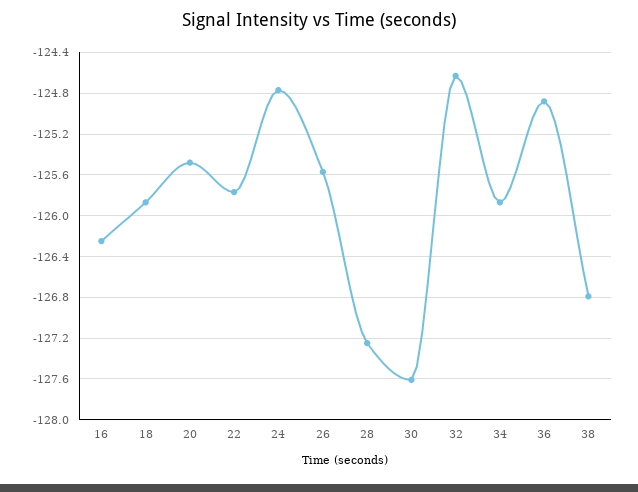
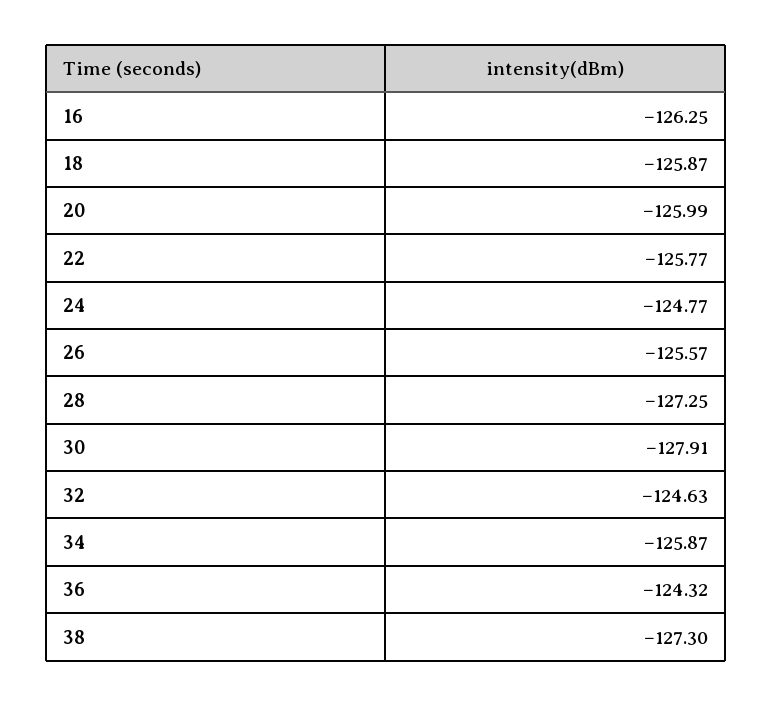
20: -125.5 -> -125.99
30: -127.6 -> -127.91
36: -124.9 -> -124.32
38: -126.8 -> -127.3

